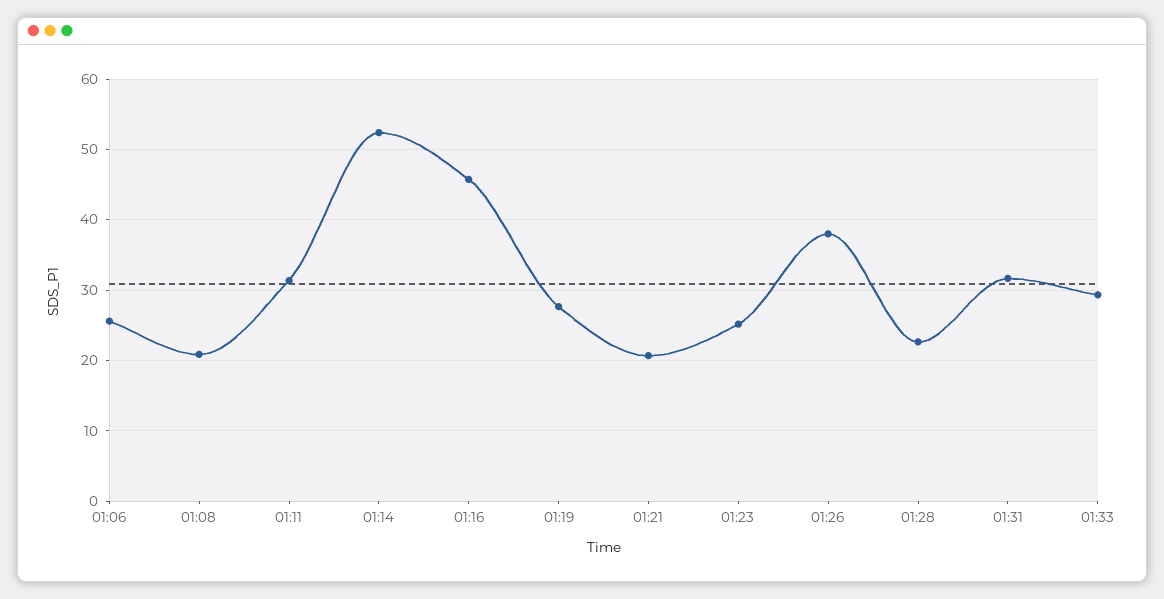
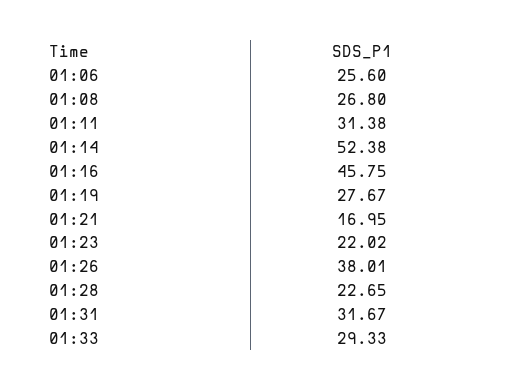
01:08: 21 -> 26.8
01:21: 21 -> 16.95
01:23: 25 -> 22.02

